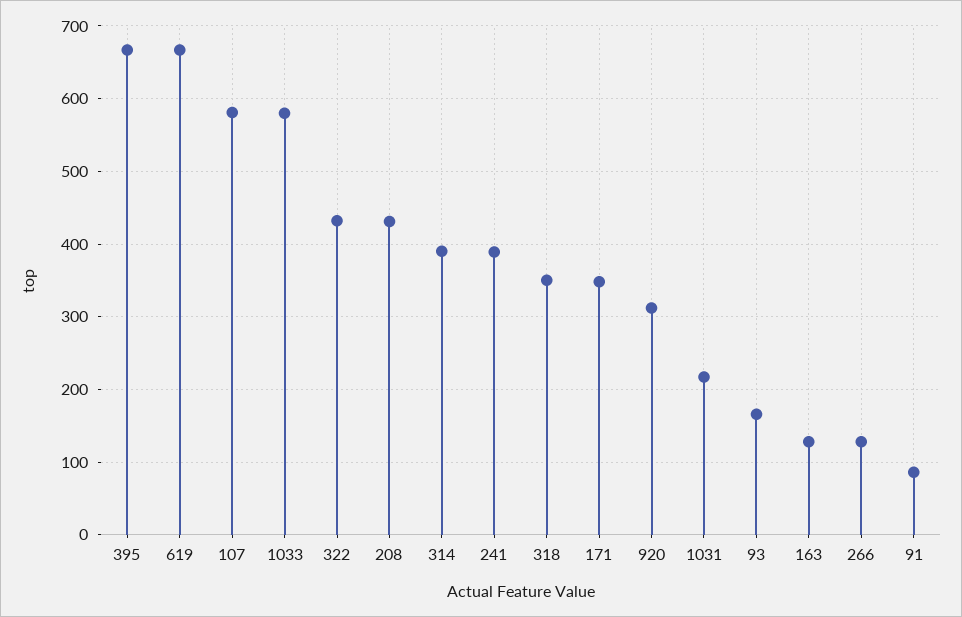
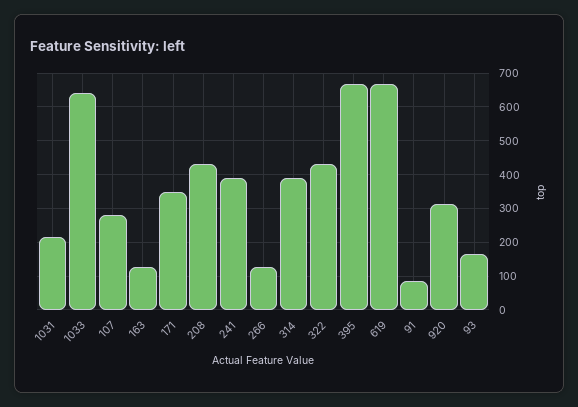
107: 580 -> 280
1033: 580 -> 640
318: 350 -> none

